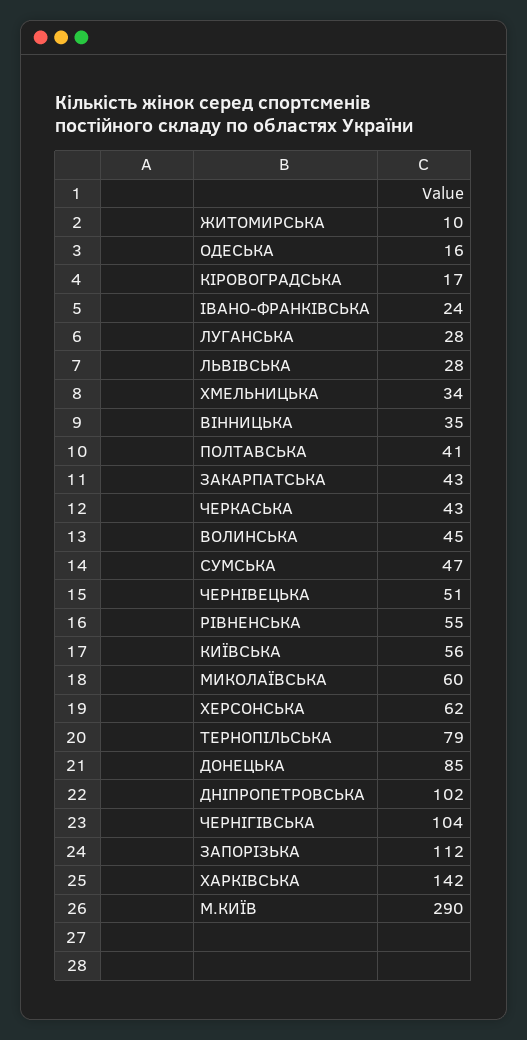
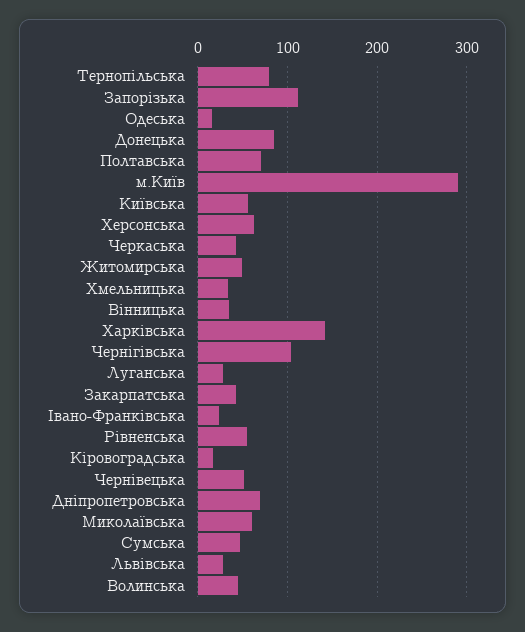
ЖИТОМИРСЬКА: 10 -> 50
ПОЛТАВСЬКА: 41 -> 70
ДНІПРОПЕТРОВСЬКА: 102 -> 70

